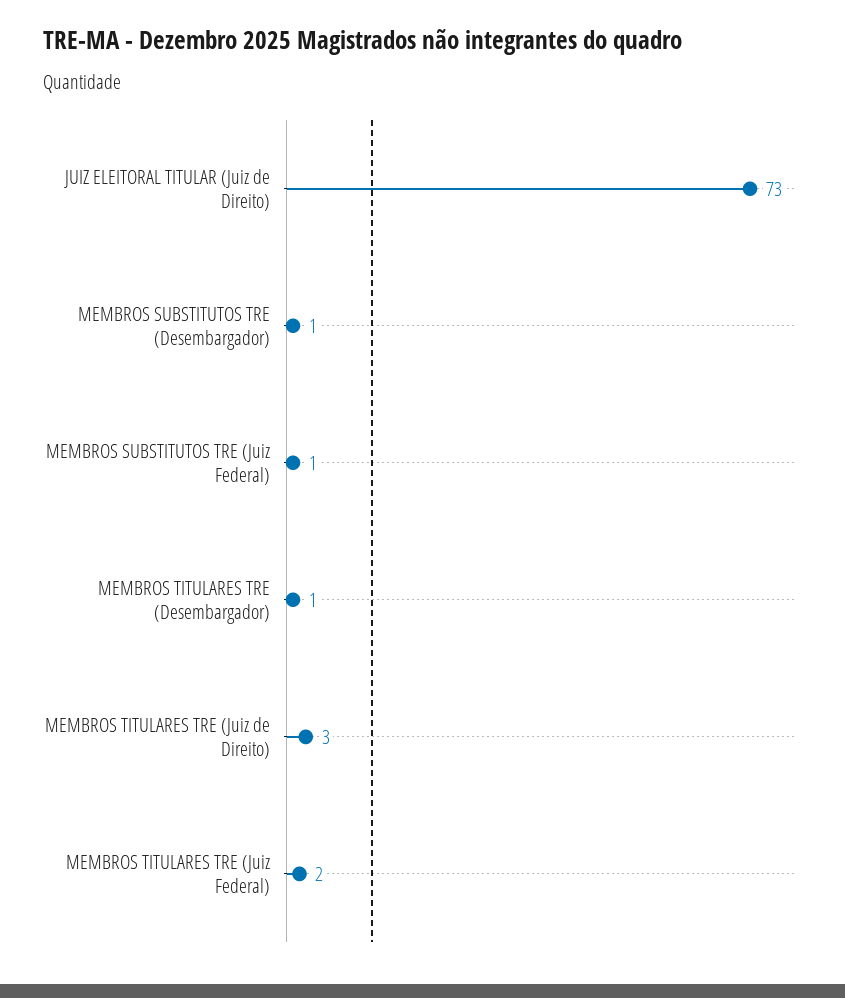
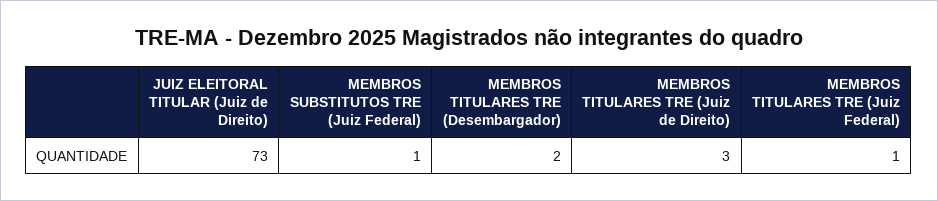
MEMBROS SUBSTITUTOS TRE (Desembargador): 1 -> none
MEMBROS TITULARES TRE (Desembargador): 1 -> 2
MEMBROS TITULARES TRE (Juiz Federal): 2 -> 1

